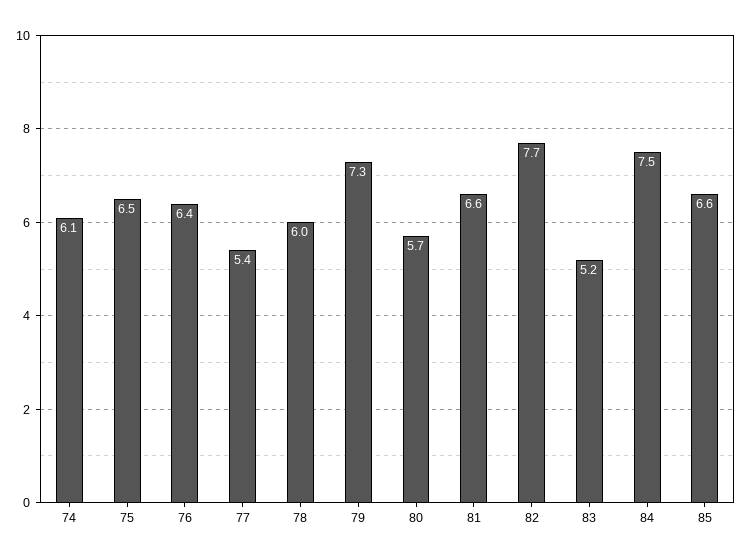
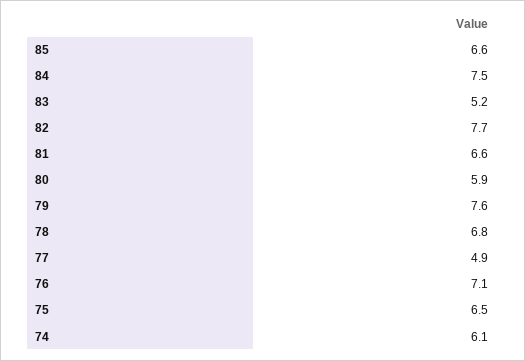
76: 6.4 -> 7.1
77: 5.4 -> 4.9
78: 6 -> 6.8
79: 7.3 -> 7.6
80: 5.7 -> 5.9

